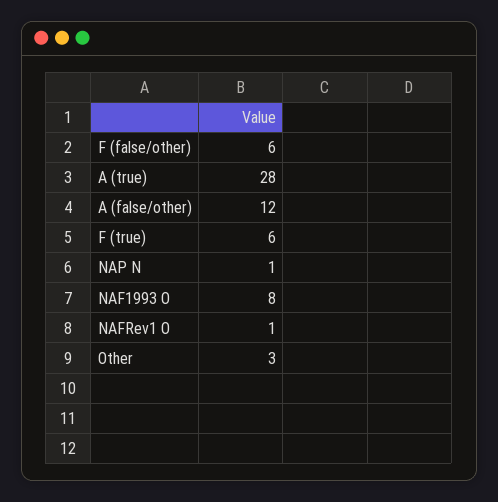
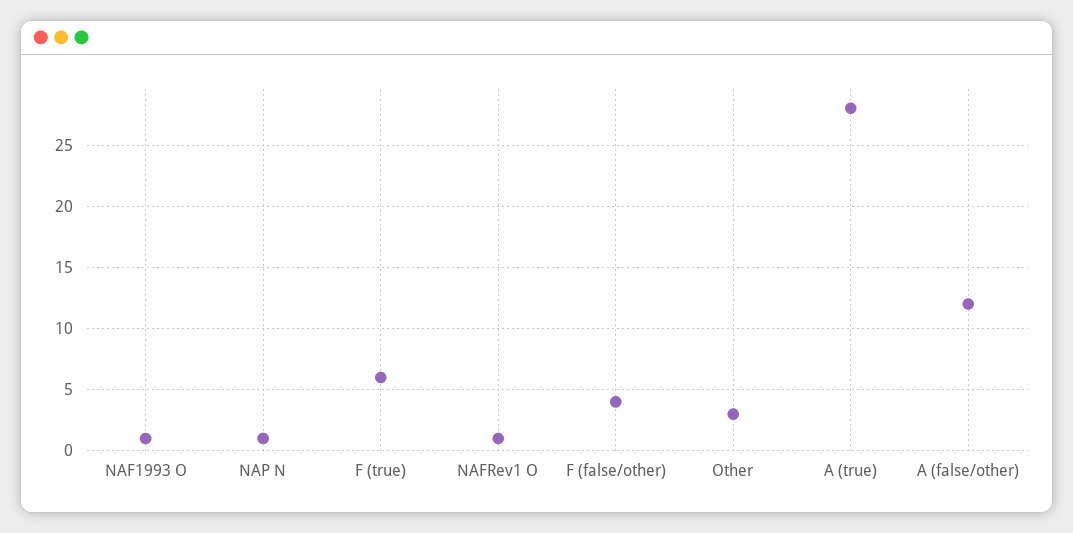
F (false/other): 6 -> 4
NAF1993 O: 8 -> 1

